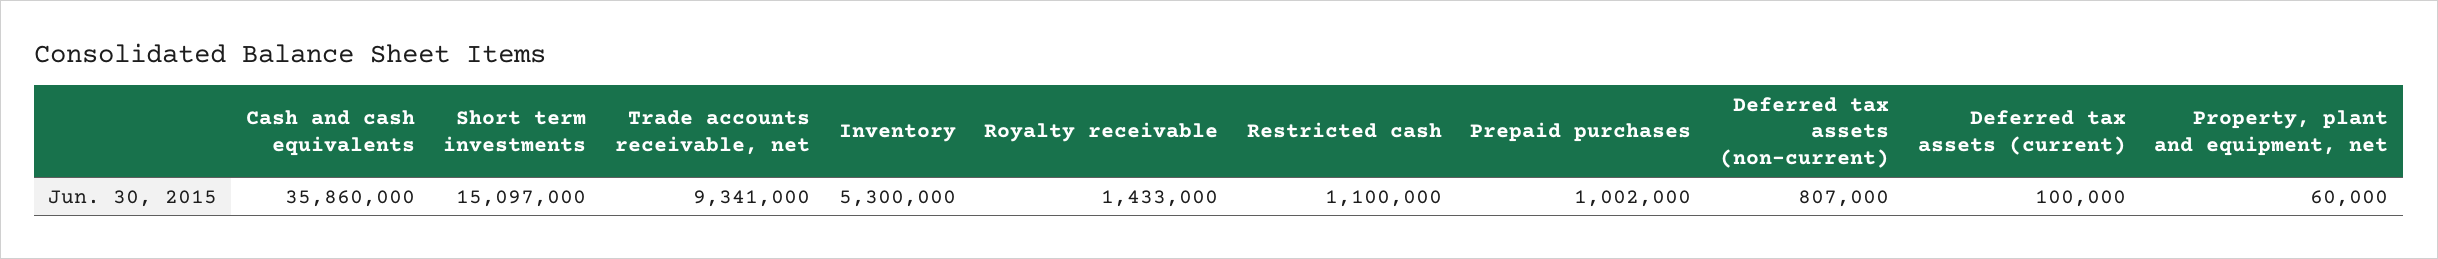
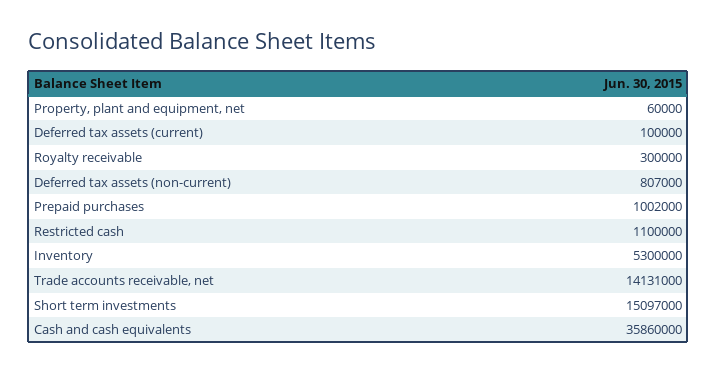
Trade accounts receivable, net: 9341000 -> 14131000
Royalty receivable: 1433000 -> 300000

